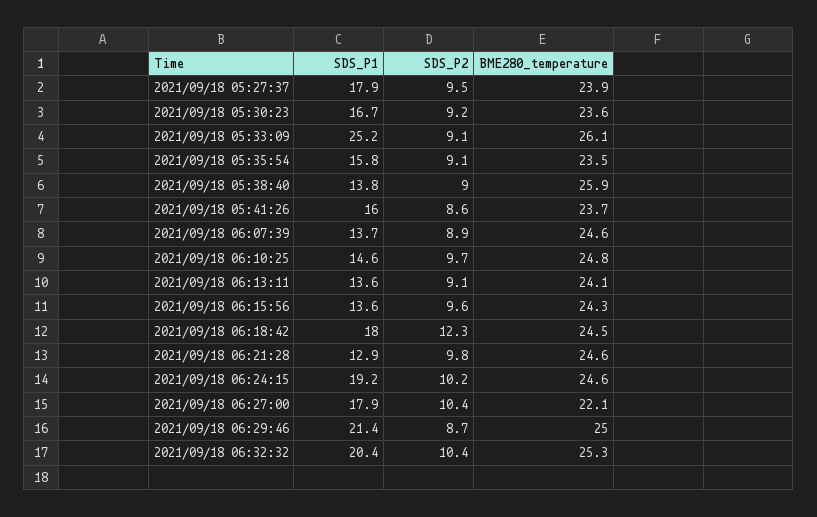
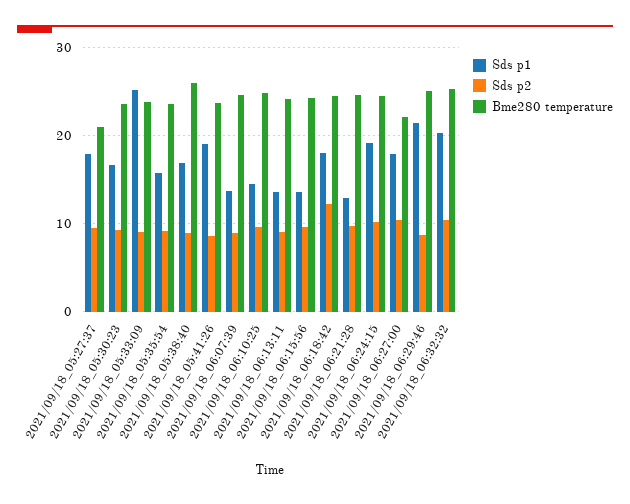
BME280_temperature, 2021/09/18 05:27:37: 23.9 -> 21
BME280_temperature, 2021/09/18 05:33:09: 26.1 -> 24
SDS_P1, 2021/09/18 05:38:40: 13.8 -> 17
SDS_P1, 2021/09/18 05:41:26: 16 -> 19

